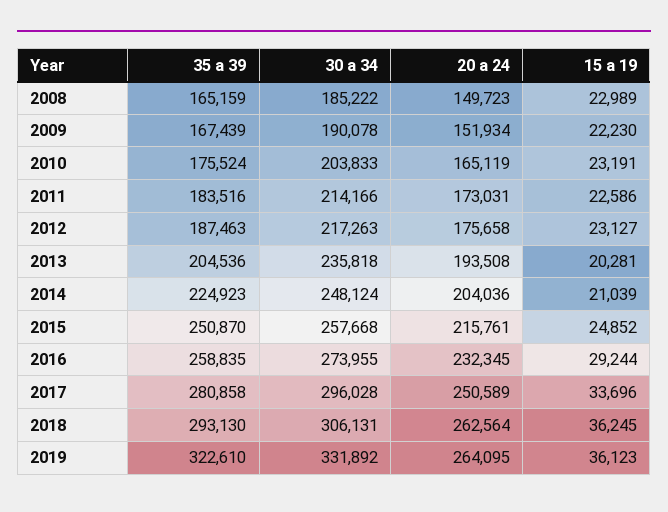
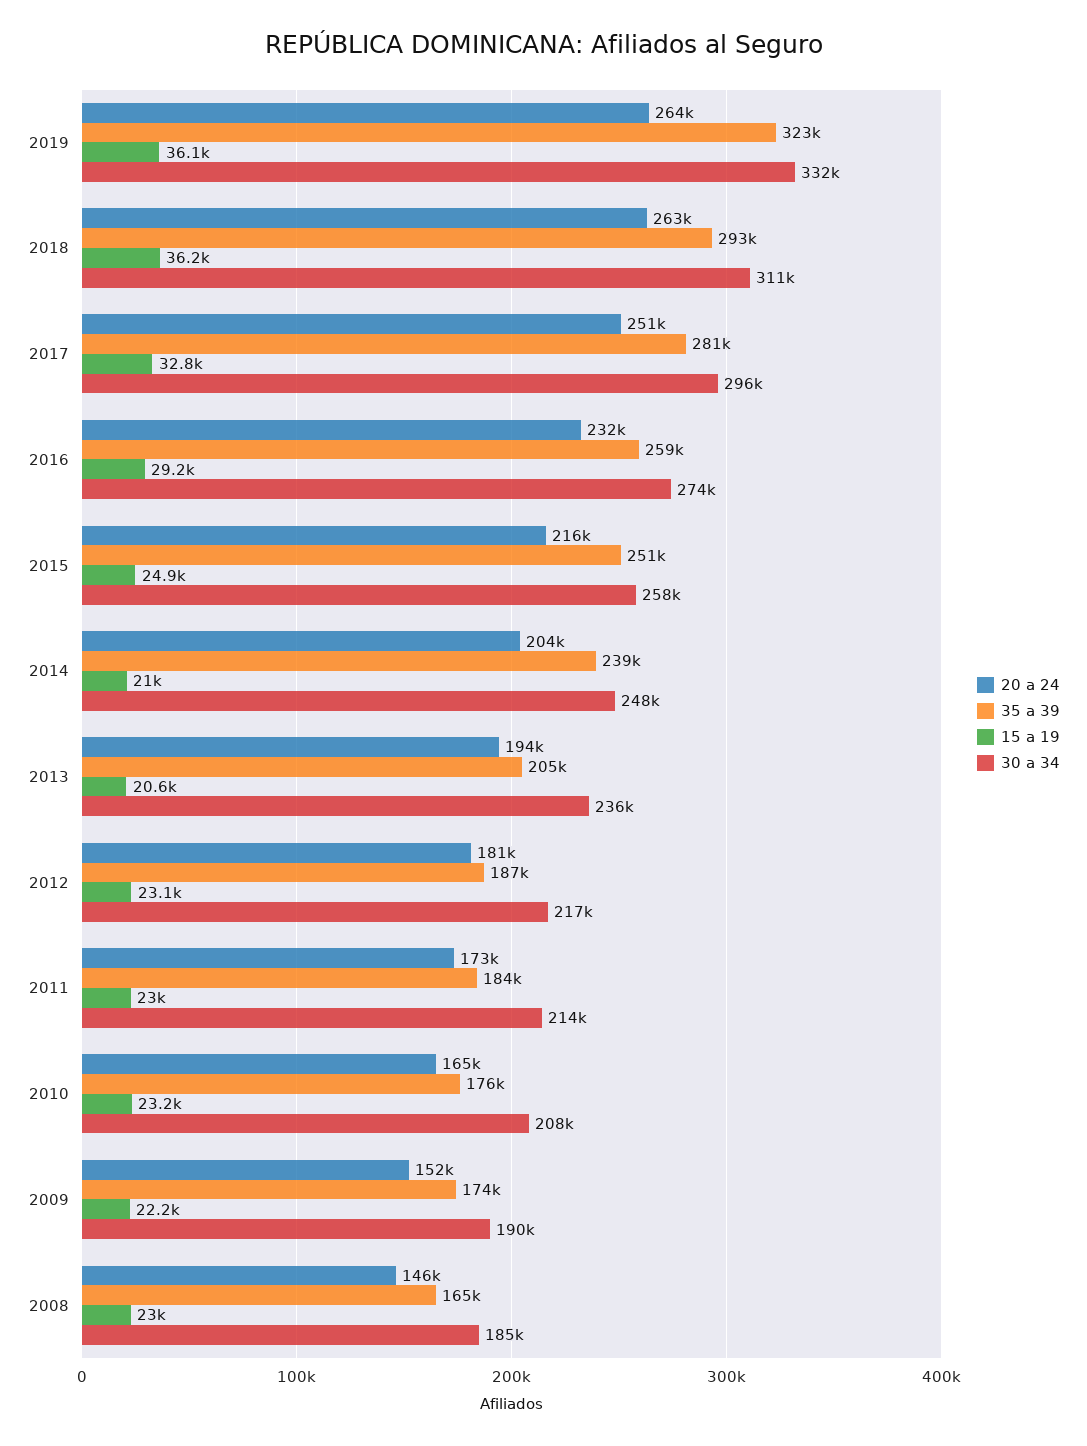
20 a 24, 2008: 149723 -> 146000
35 a 39, 2009: 167439 -> 174000
30 a 34, 2010: 203833 -> 208000
15 a 19, 2011: 22586 -> 23000
20 a 24, 2012: 175658 -> 181000
15 a 19, 2013: 20281 -> 20600
35 a 39, 2014: 224923 -> 239000
15 a 19, 2017: 33696 -> 32800
30 a 34, 2018: 306131 -> 311000

